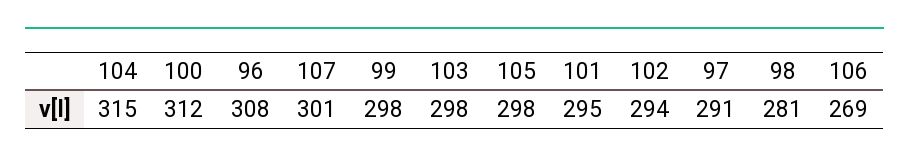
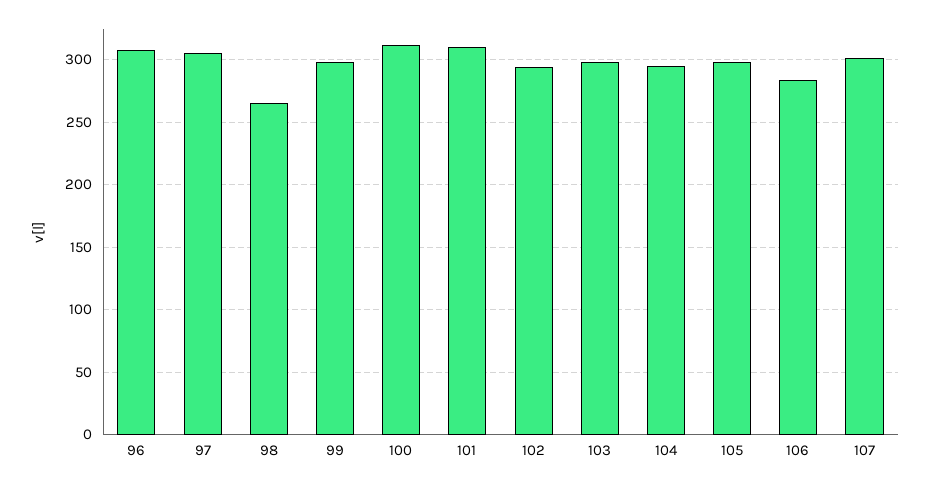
104: 315 -> 295
101: 295 -> 310
97: 291 -> 305
98: 281 -> 265
106: 269 -> 285

